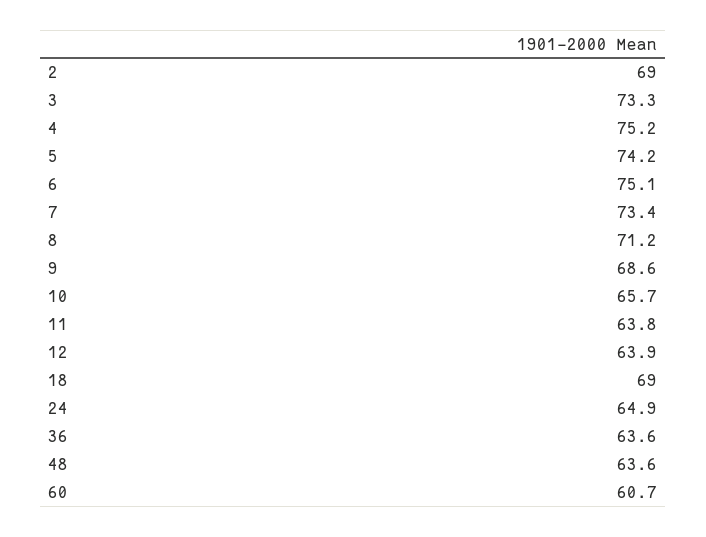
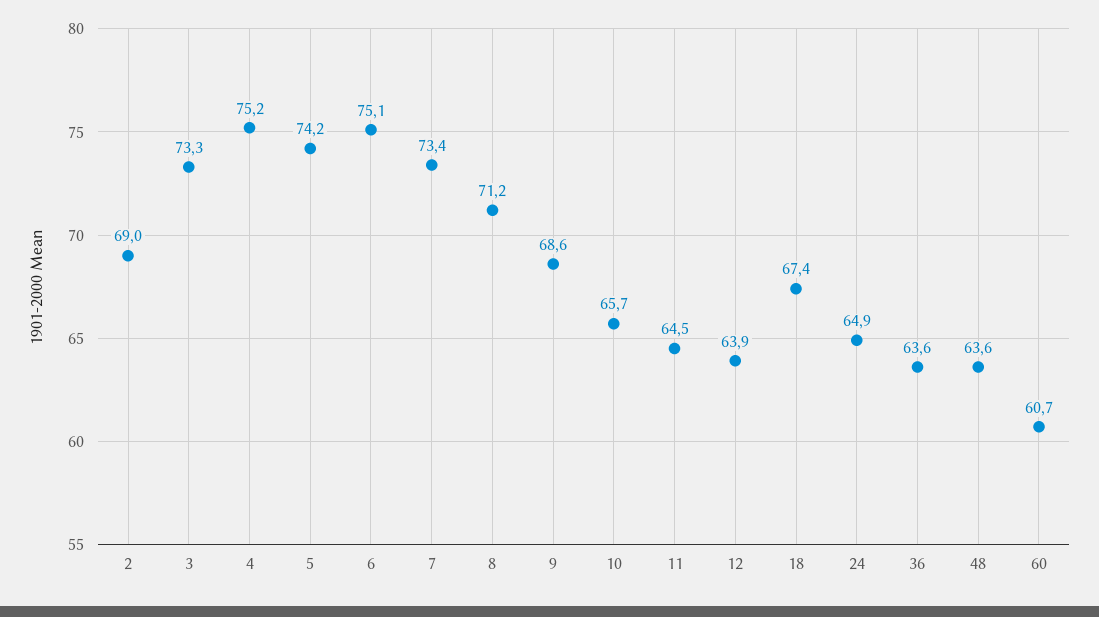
11: 63.8 -> 64.5
18: 69 -> 67.4

